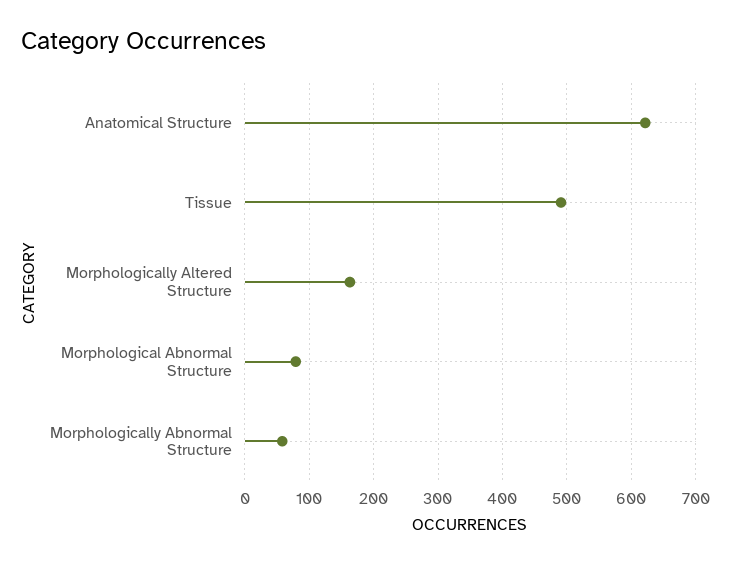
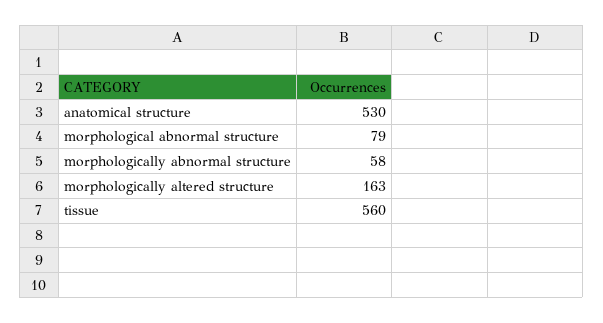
Anatomical Structure: 620 -> 530
Tissue: 490 -> 560

